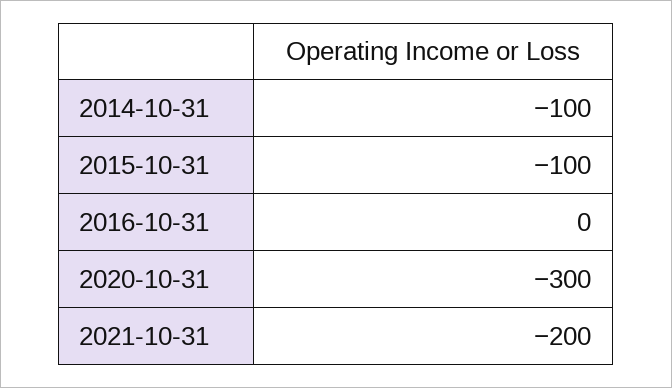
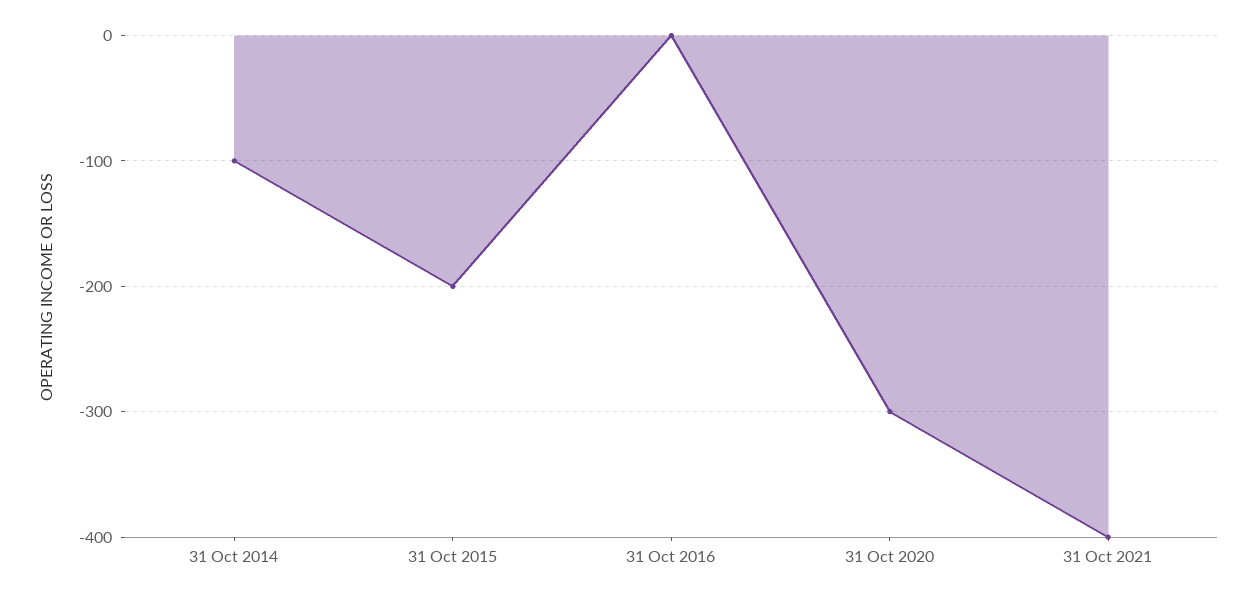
2015-10-31: -100 -> -200
2021-10-31: -200 -> -400

